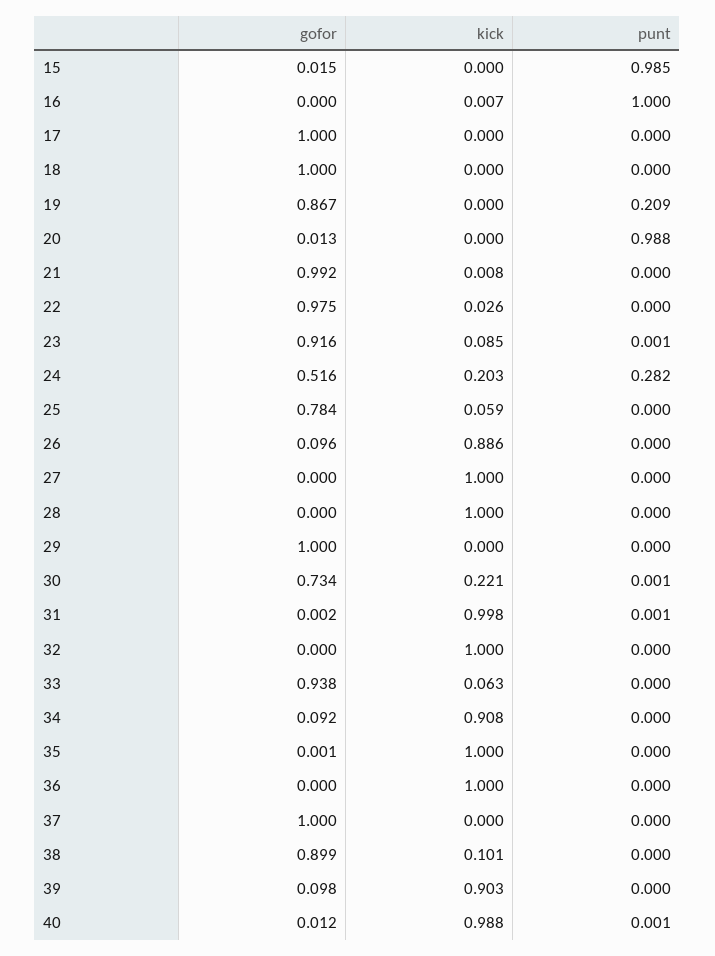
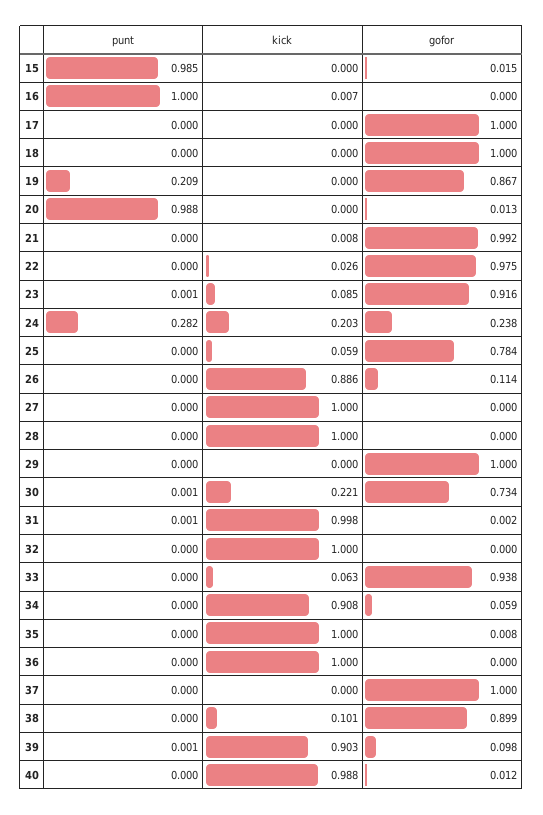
gofor, 24: 0.516 -> 0.238
gofor, 26: 0.096 -> 0.114
gofor, 34: 0.092 -> 0.059
gofor, 35: 0.001 -> 0.008
punt, 39: 0 -> 0.001
punt, 40: 0.001 -> 0

